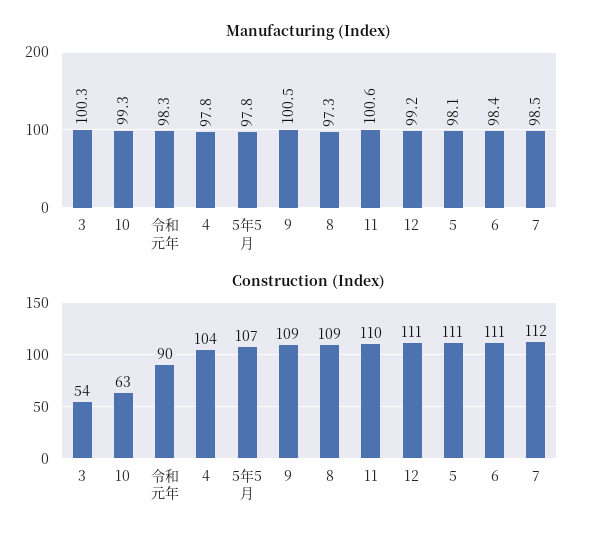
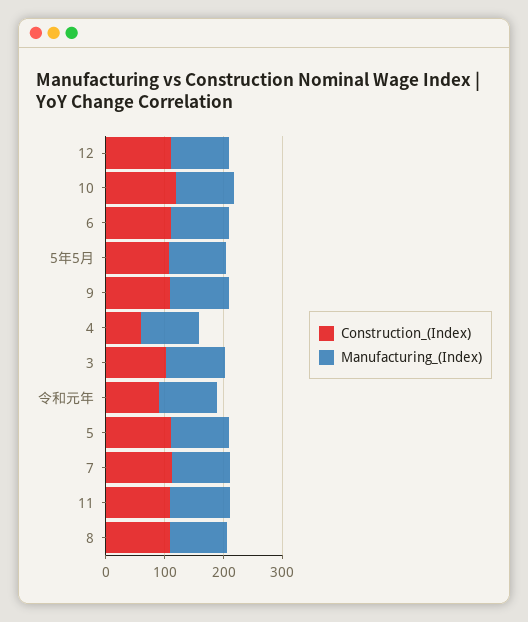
Construction (Index), 3: 54 -> 100
Construction (Index), 10: 63 -> 120
Construction (Index), 4: 104 -> 60

